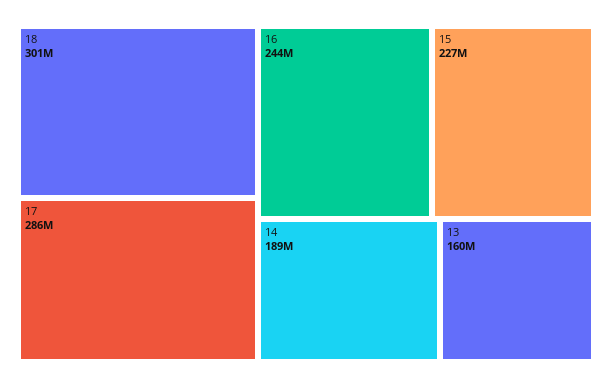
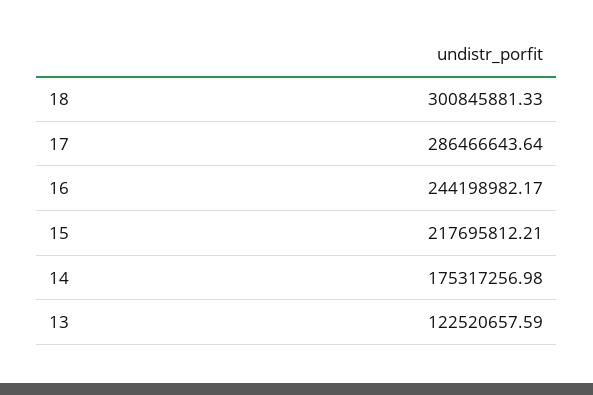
15: 227000000 -> 217695812.21
14: 189000000 -> 175317256.98
13: 160000000 -> 122520657.59

